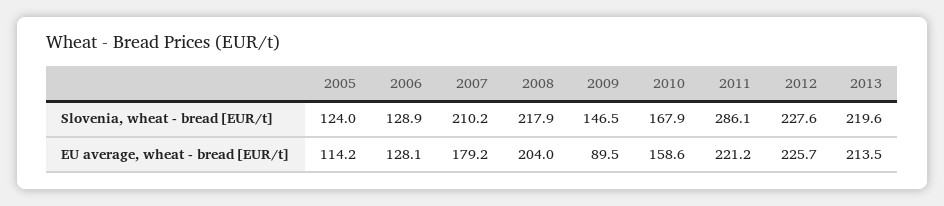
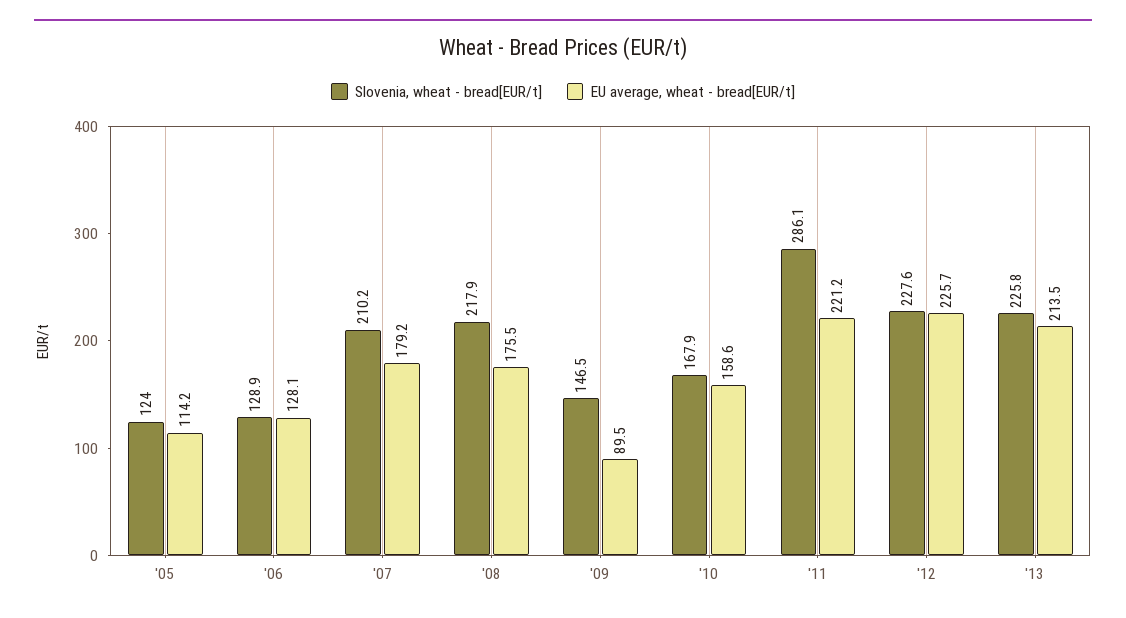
Slovenia, wheat - bread[EUR/t], 2013: 219.6 -> 225.8
EU average, wheat - bread[EUR/t], 2008: 204 -> 175.5

